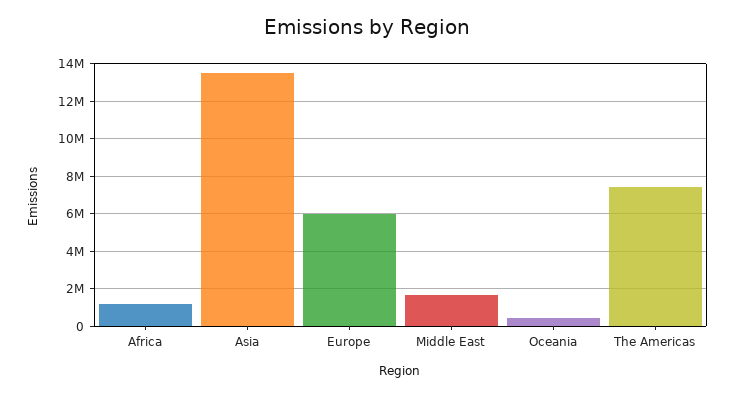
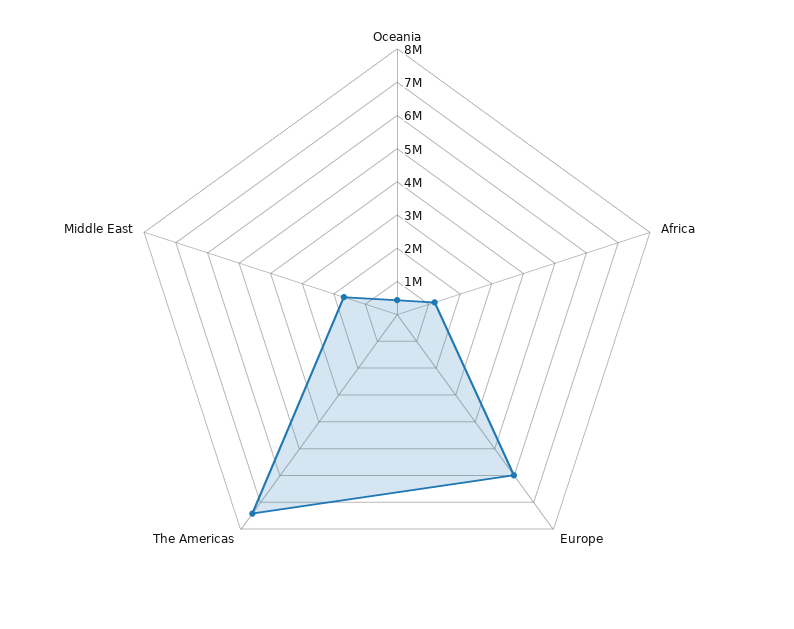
Asia: 13500000 -> none

